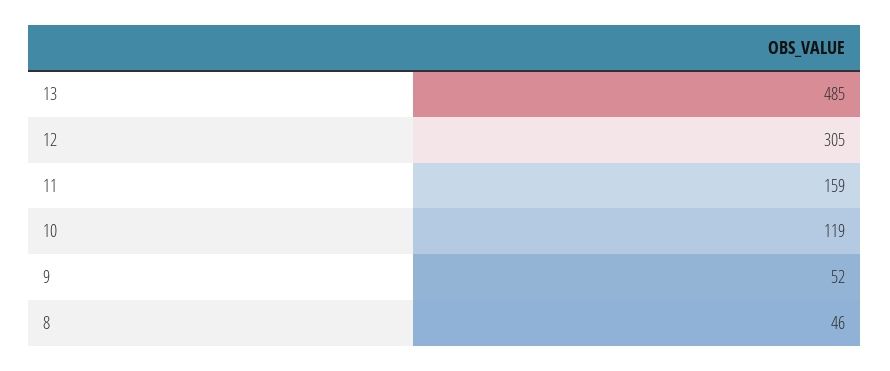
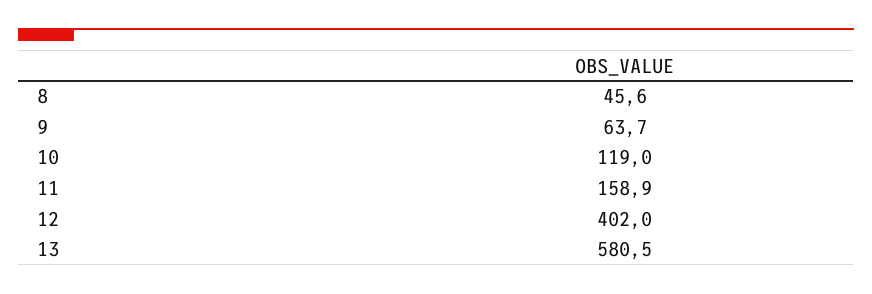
13: 485 -> 580.5
12: 305 -> 402
9: 52 -> 63.7

